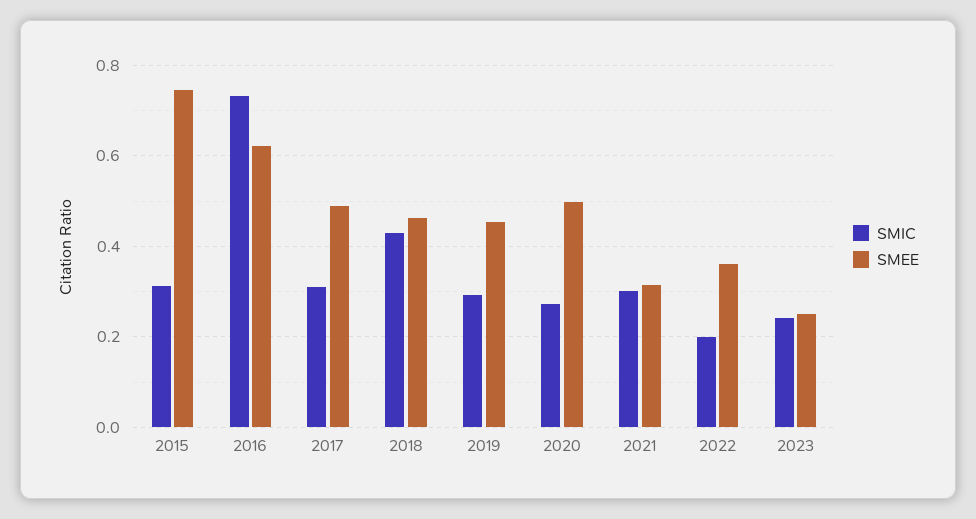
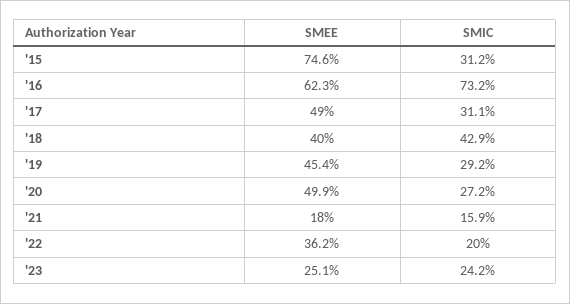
SMEE, 2018: 0.46 -> 0.4
SMIC, 2021: 0.3 -> 0.159
SMEE, 2021: 0.32 -> 0.18

